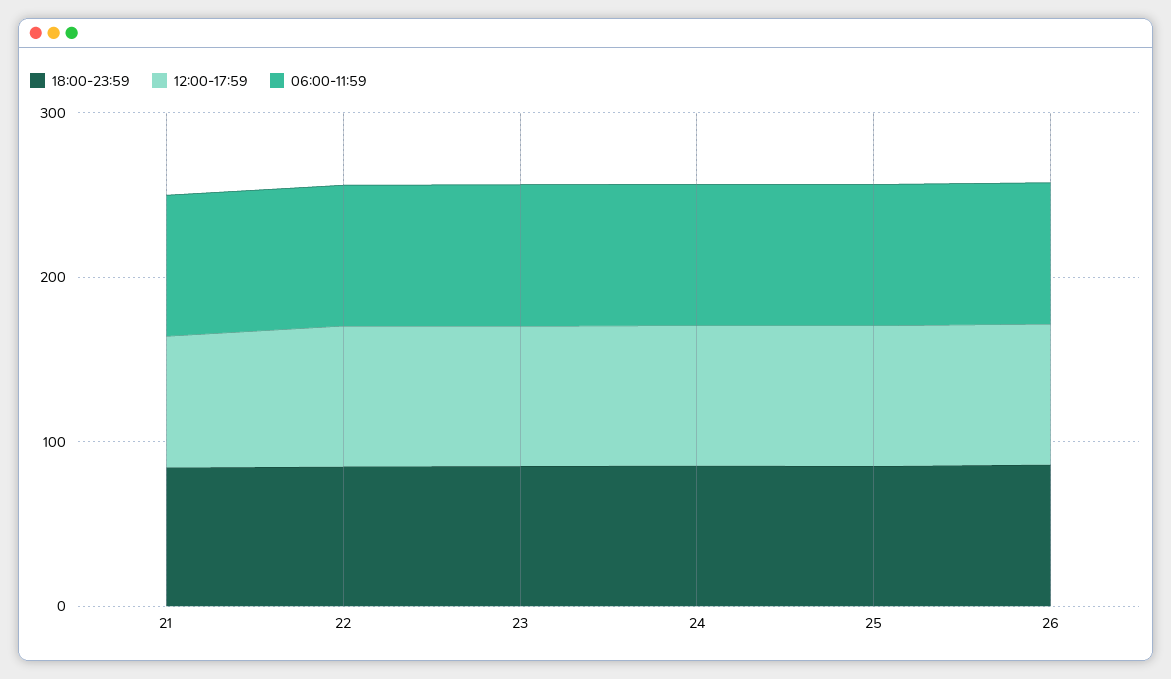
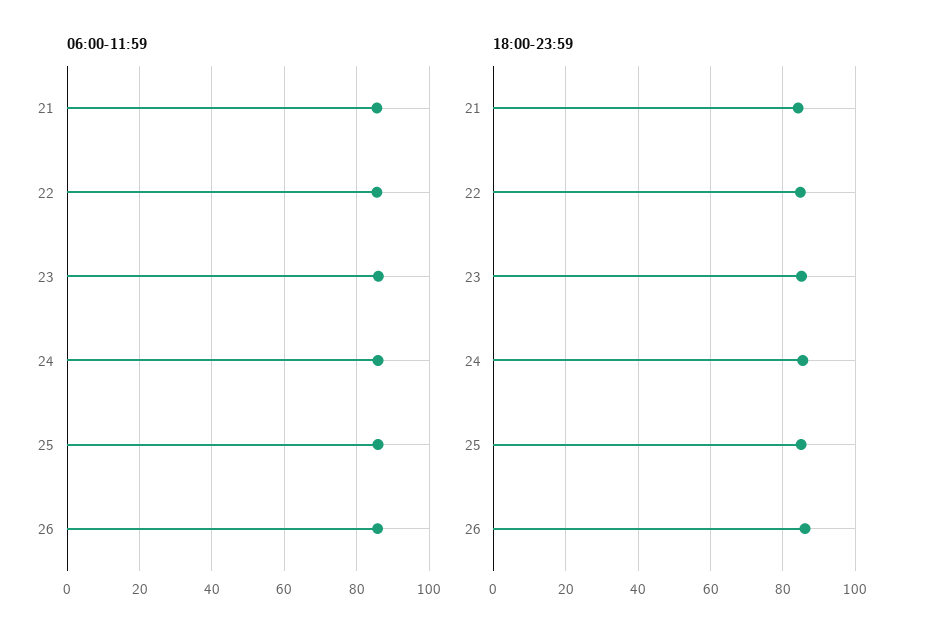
12:00-17:59, 21: 80 -> none
12:00-17:59, 22: 80 -> none
12:00-17:59, 23: 80 -> none
12:00-17:59, 24: 80 -> none
12:00-17:59, 25: 80 -> none
12:00-17:59, 26: 80 -> none

